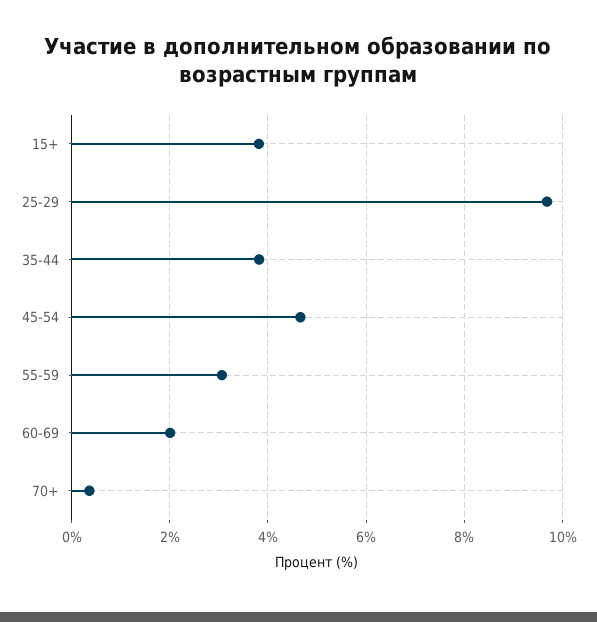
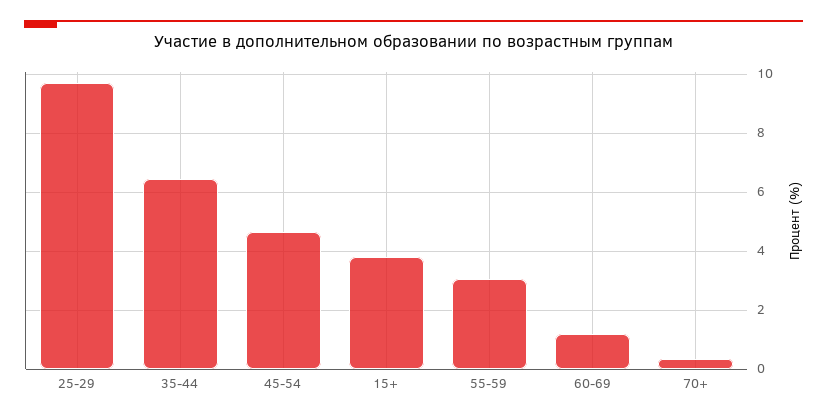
35-44: 3.8 -> 6.5
60-69: 2 -> 1.25

